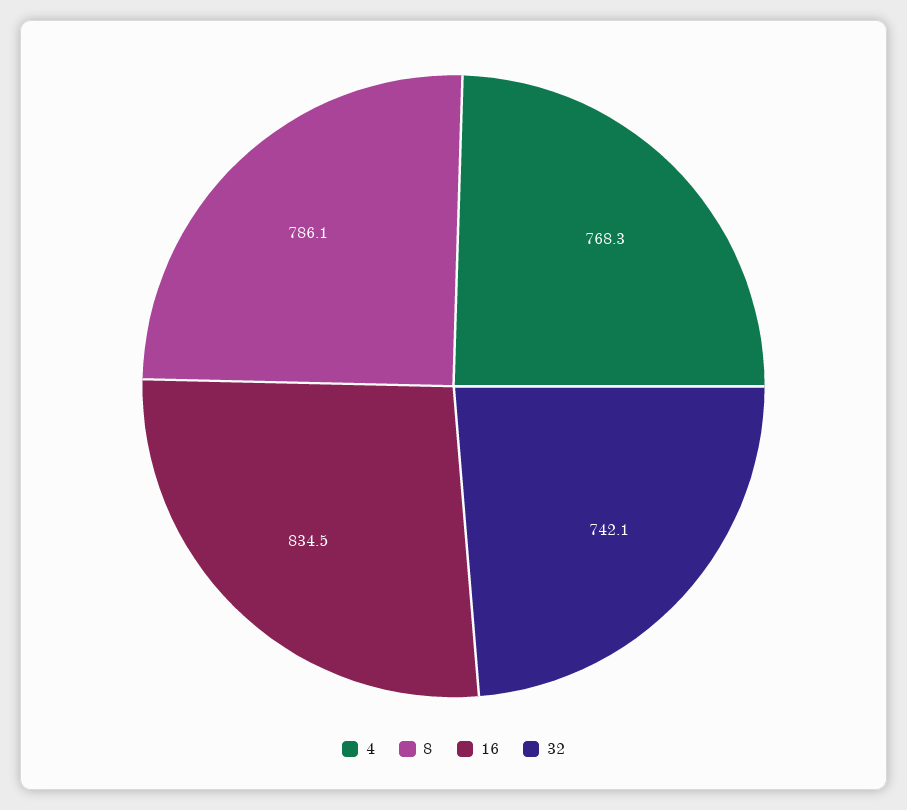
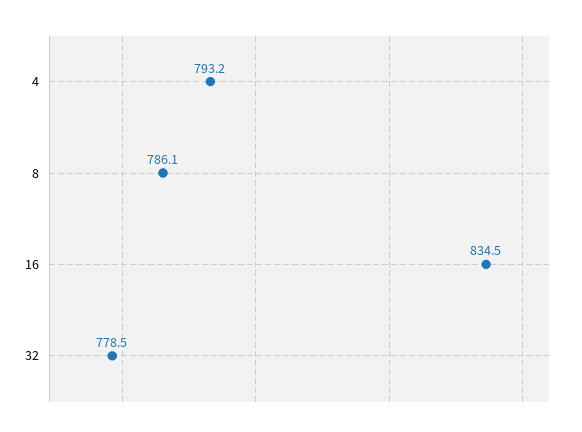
4: 768.3 -> 793.2
32: 742.1 -> 778.5

